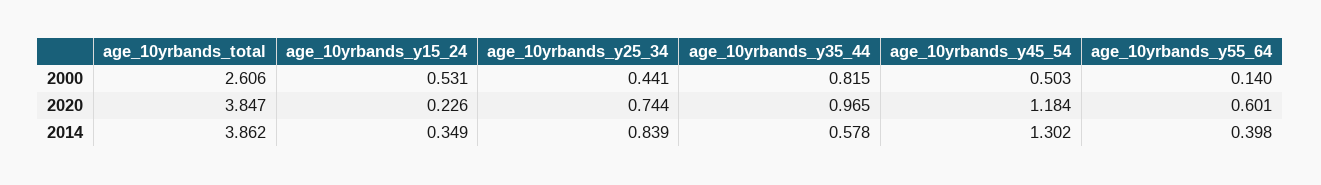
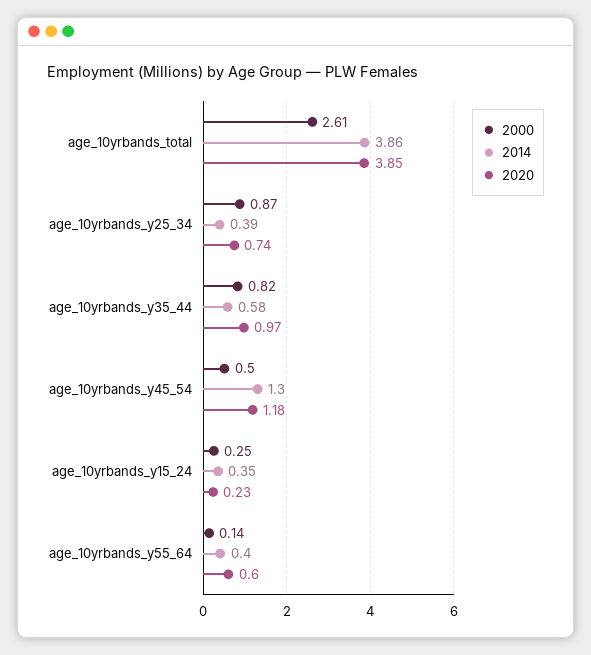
2000, age_10yrbands_y15_24: 0.531 -> 0.25
2000, age_10yrbands_y25_34: 0.441 -> 0.87
2014, age_10yrbands_y25_34: 0.839 -> 0.39

